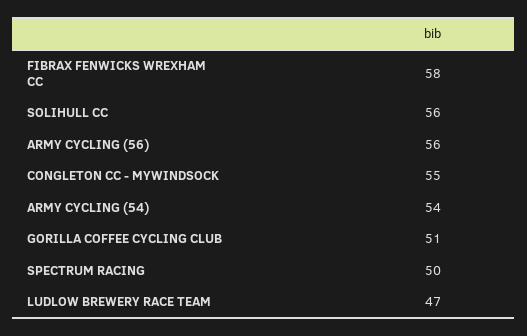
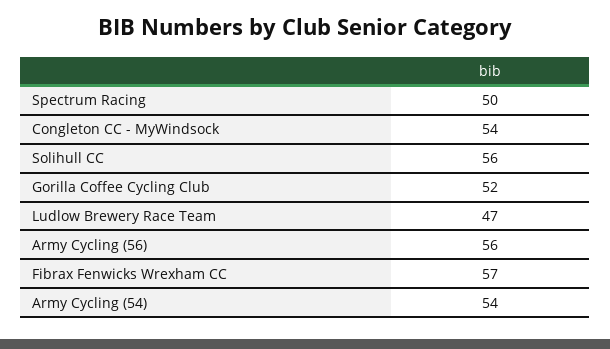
FIBRAX FENWICKS WREXHAM CC: 58 -> 57
CONGLETON CC - MYWINDSOCK: 55 -> 54
GORILLA COFFEE CYCLING CLUB: 51 -> 52

